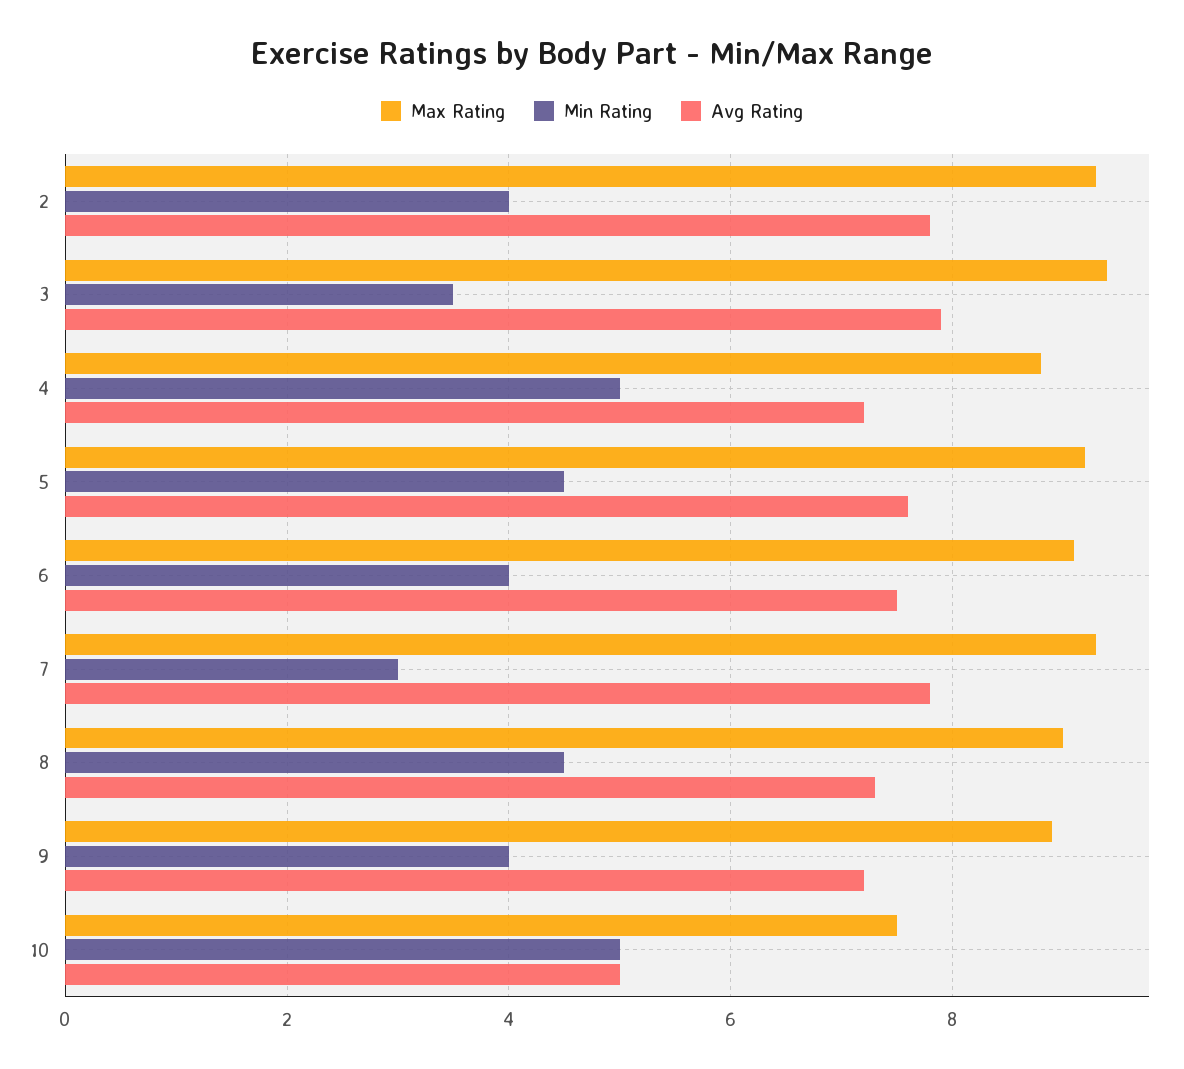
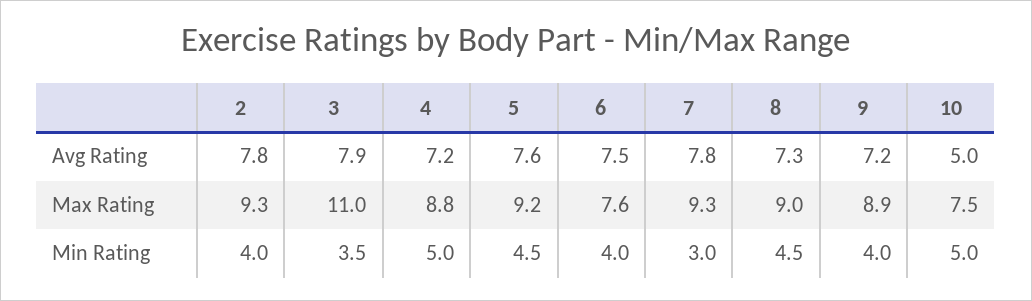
Max Rating, 3: 9.5 -> 11
Max Rating, 6: 9 -> 7.6

